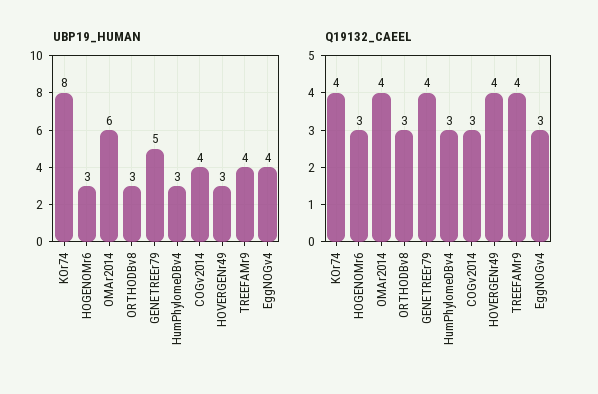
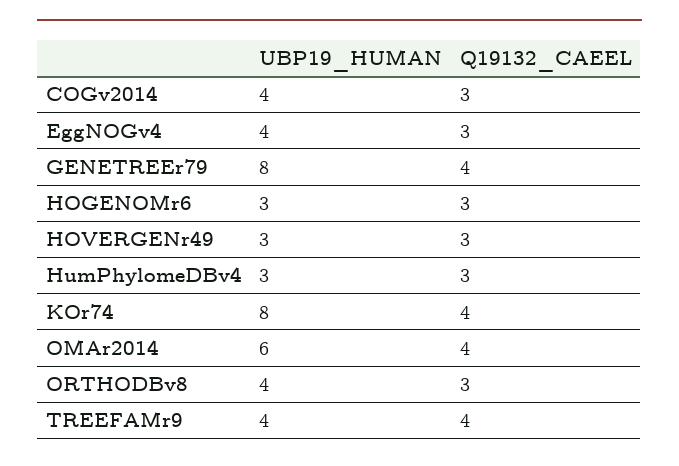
UBP19_HUMAN, ORTHODBv8: 3 -> 4
UBP19_HUMAN, GENETREEr79: 5 -> 8
Q19132_CAEEL, HOVERGENr49: 4 -> 3

